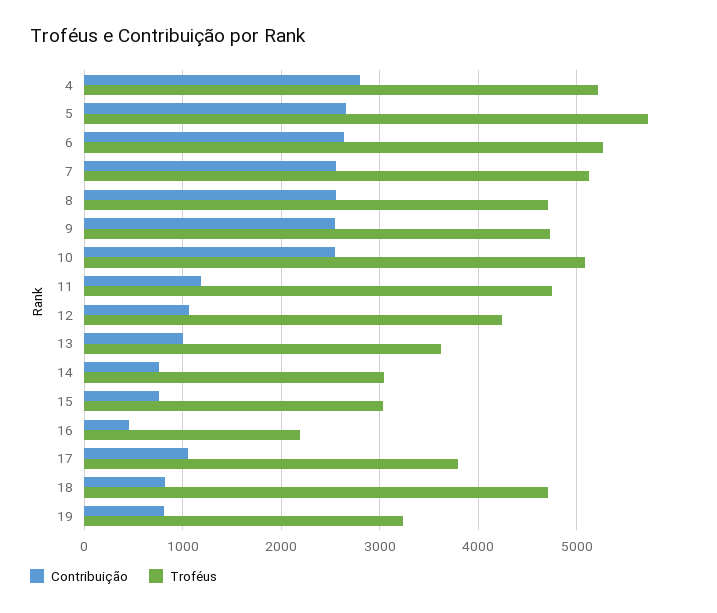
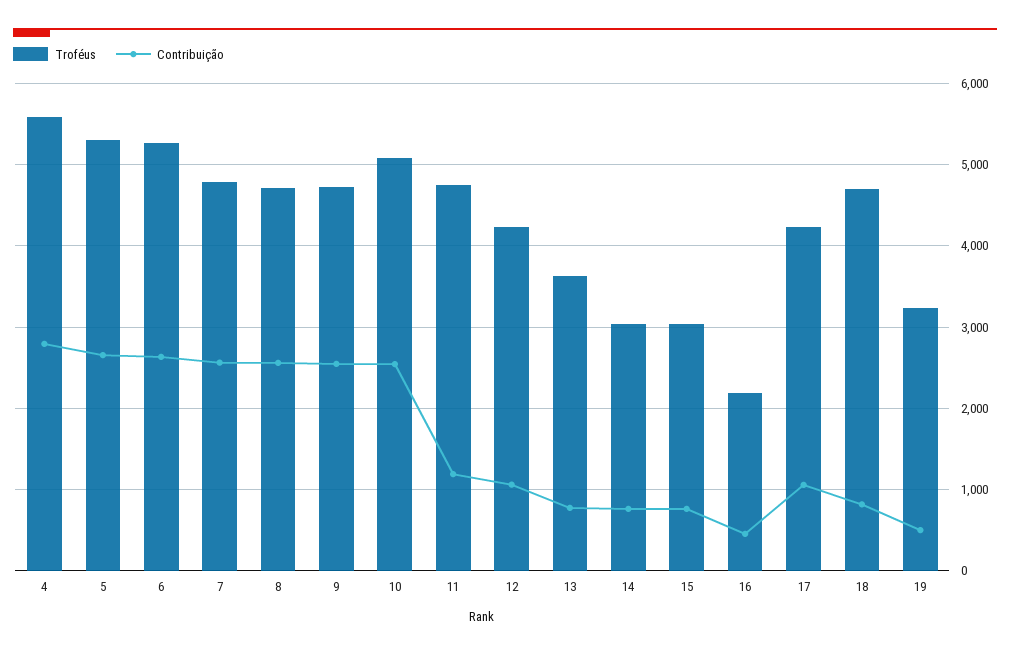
Troféus, 4: 5200 -> 5600
Troféus, 5: 5700 -> 5300
Troféus, 7: 5100 -> 4800
Contribuição, 13: 1000 -> 800
Troféus, 17: 3800 -> 4200
Contribuição, 19: 800 -> 500

